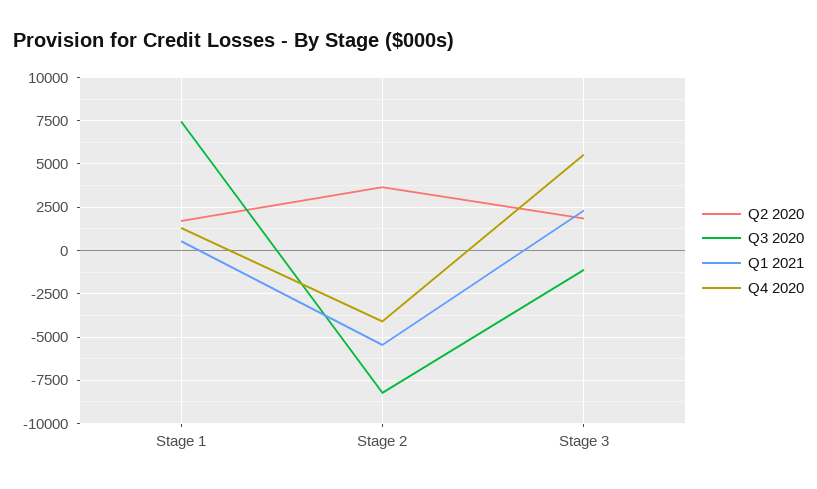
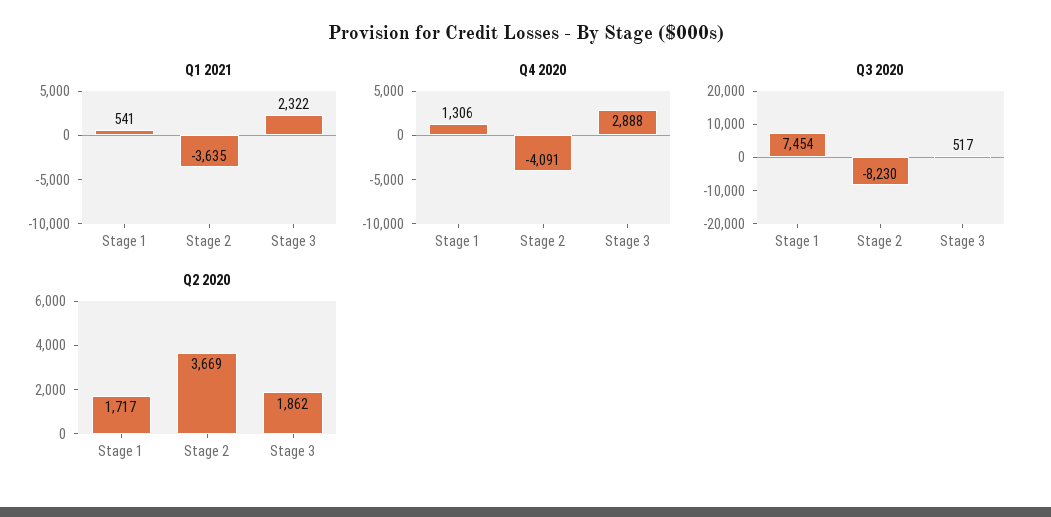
Q1 2021, Stage 2: -5500 -> -3635
Q3 2020, Stage 3: -1000 -> 517
Q4 2020, Stage 3: 5500 -> 2888

